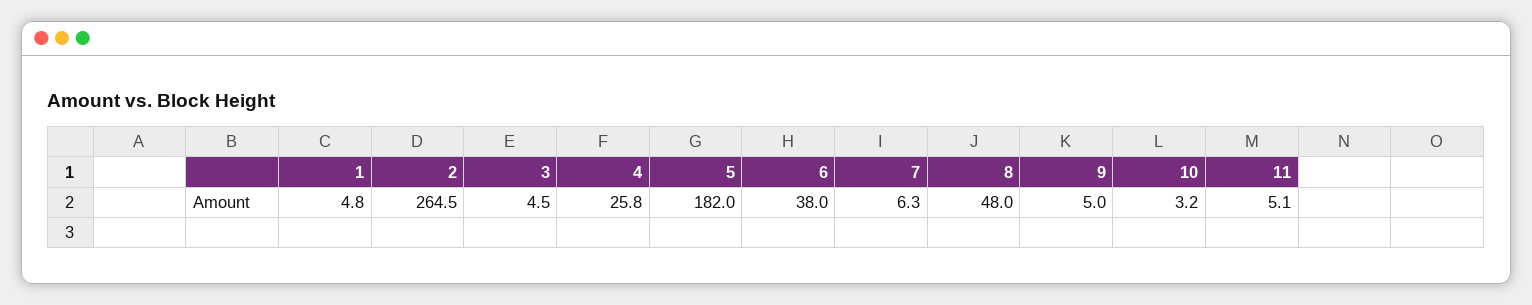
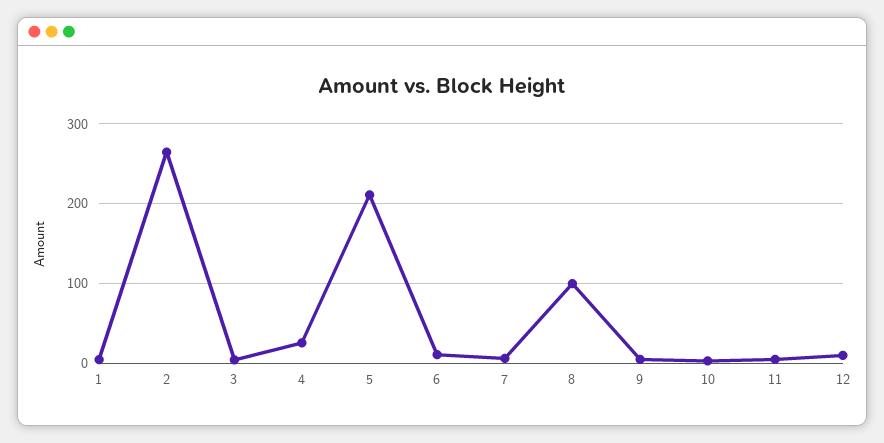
5: 182 -> 210
6: 38 -> 10
8: 48 -> 100
12: none -> 10

